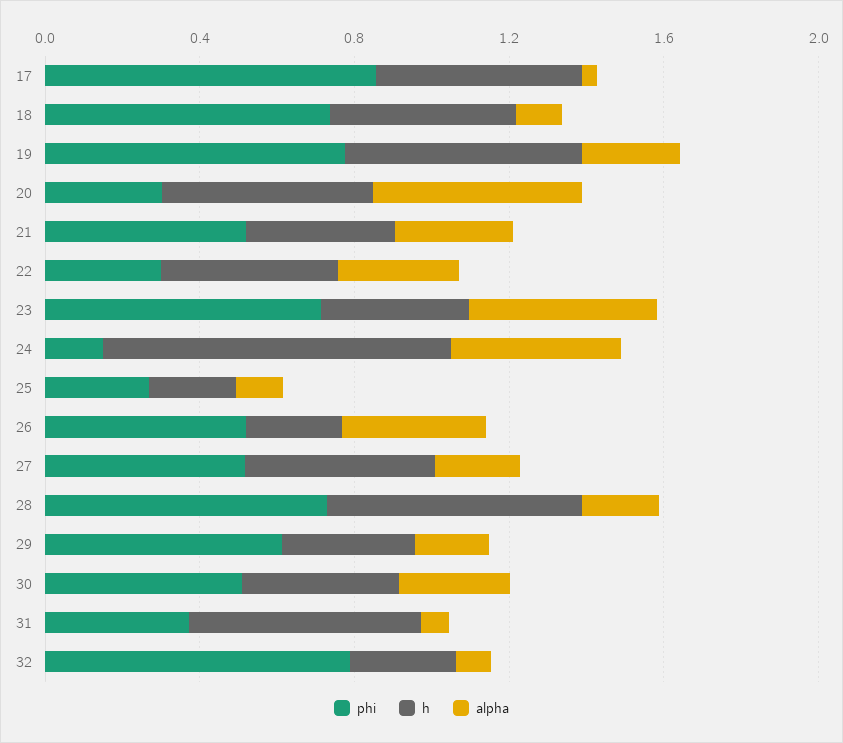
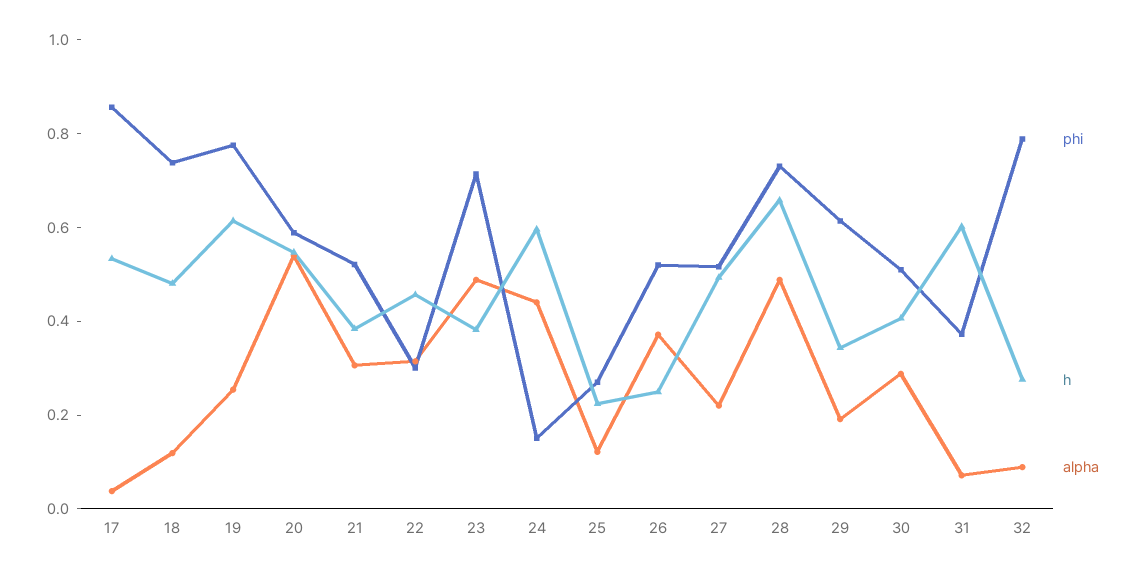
phi, 20: 0.3 -> 0.6
h, 24: 0.9 -> 0.6
alpha, 28: 0.2 -> 0.5

